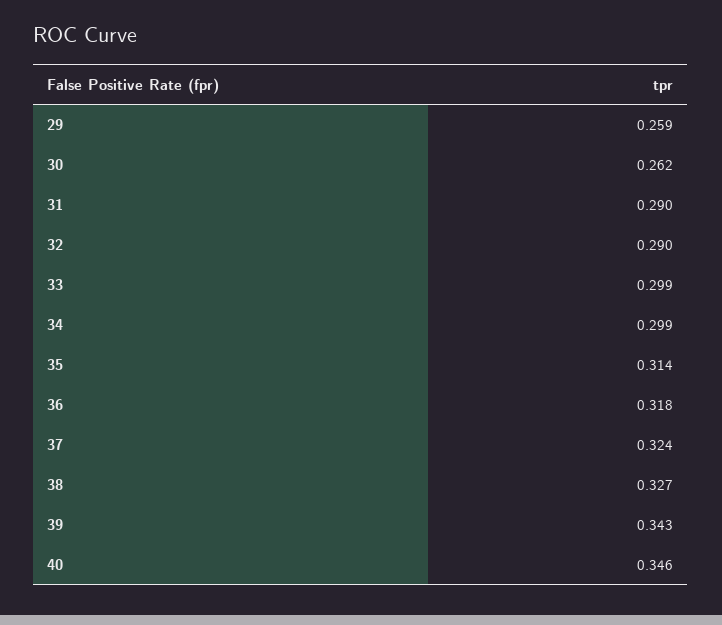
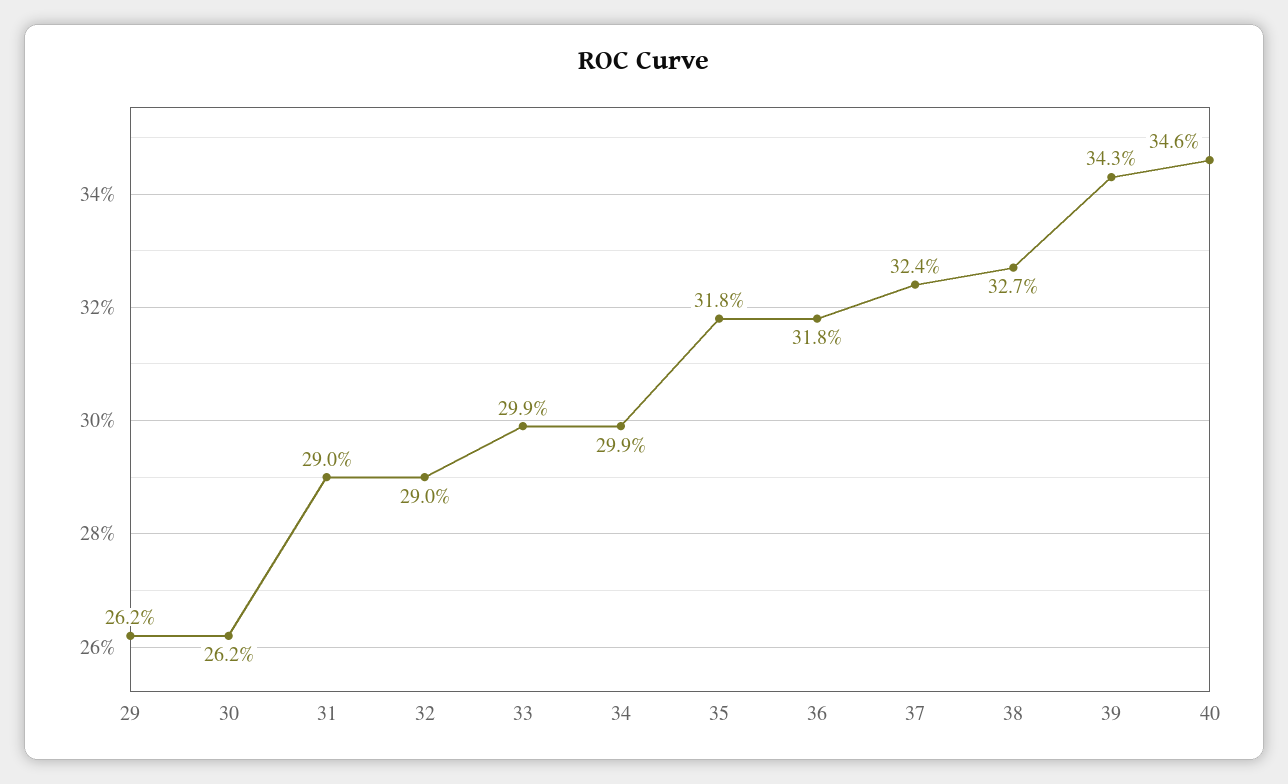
29: 0.259 -> 0.262
35: 0.314 -> 0.318

